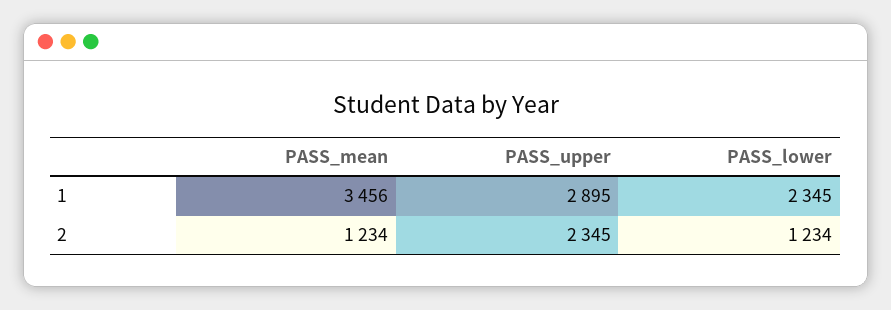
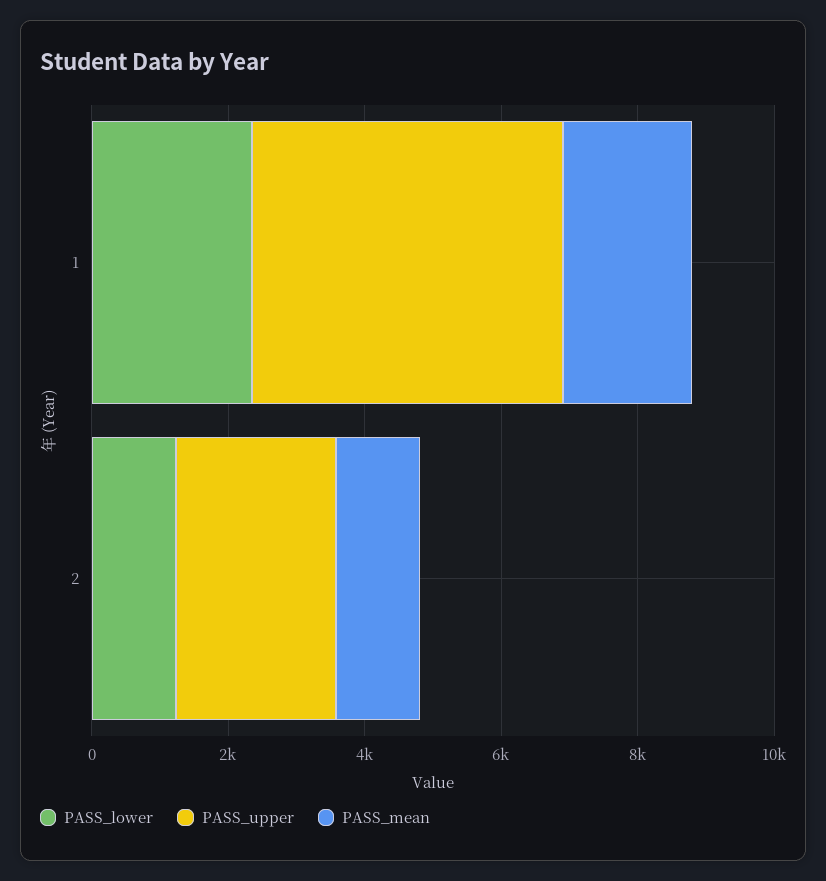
PASS_mean, 1: 3456 -> 2000
PASS_upper, 1: 2895 -> 4500

